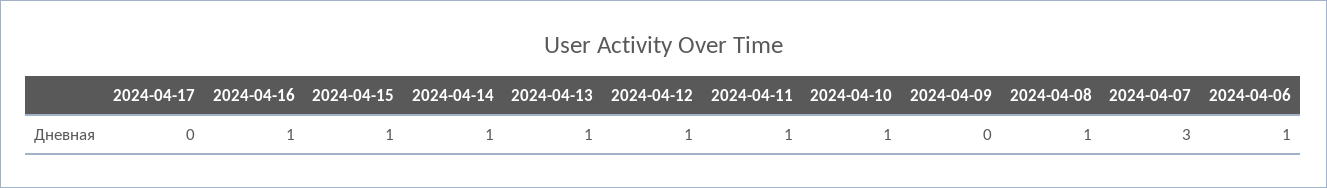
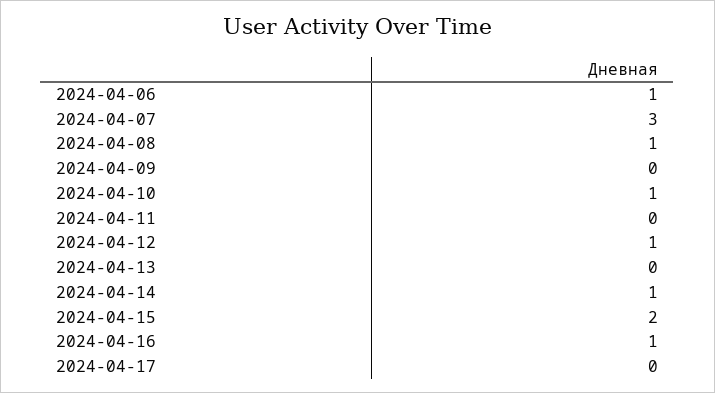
2024-04-15: 1 -> 2
2024-04-13: 1 -> 0
2024-04-11: 1 -> 0

